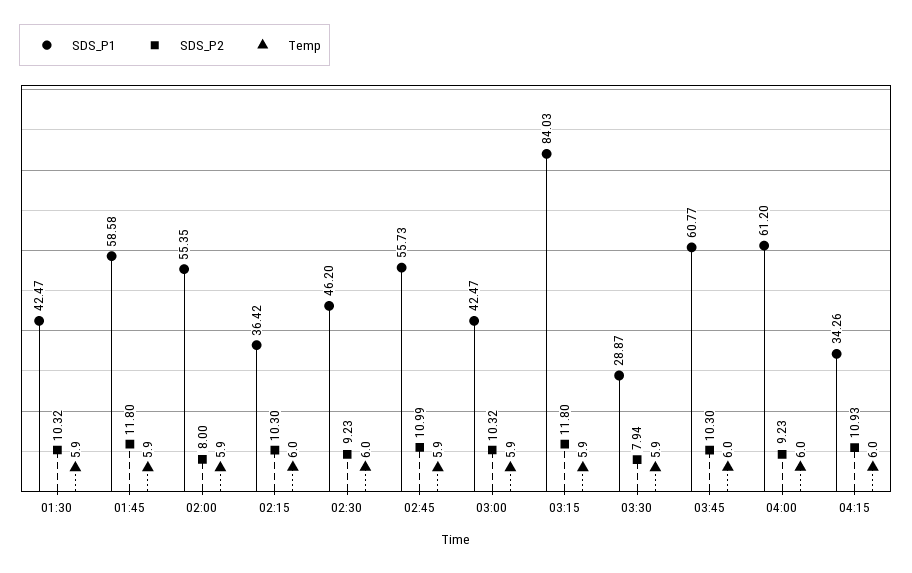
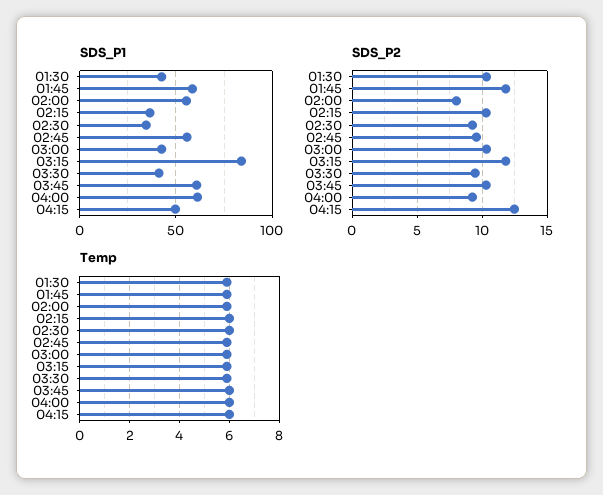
SDS_P1, 02:30: 46.2 -> 35
SDS_P2, 02:45: 10.99 -> 9.5
SDS_P1, 03:30: 28.87 -> 40
SDS_P2, 03:30: 7.94 -> 9.5
SDS_P1, 04:15: 34.26 -> 50
SDS_P2, 04:15: 10.93 -> 12.5

